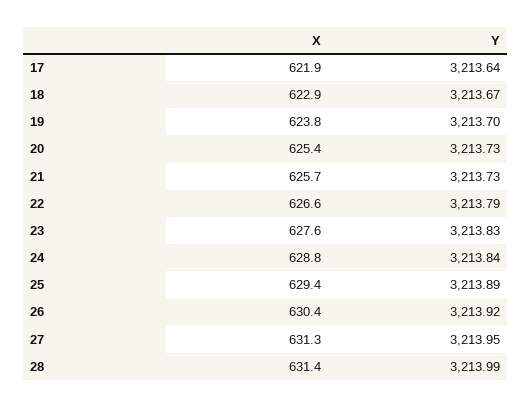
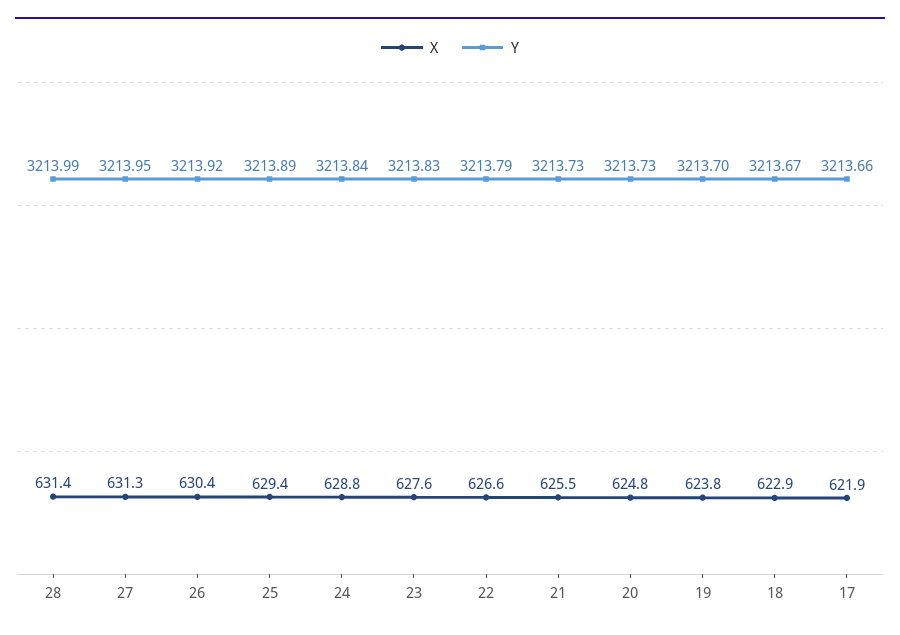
Y, 17: 3213.64 -> 3213.66
X, 20: 625.4 -> 624.8
X, 21: 625.7 -> 625.5

